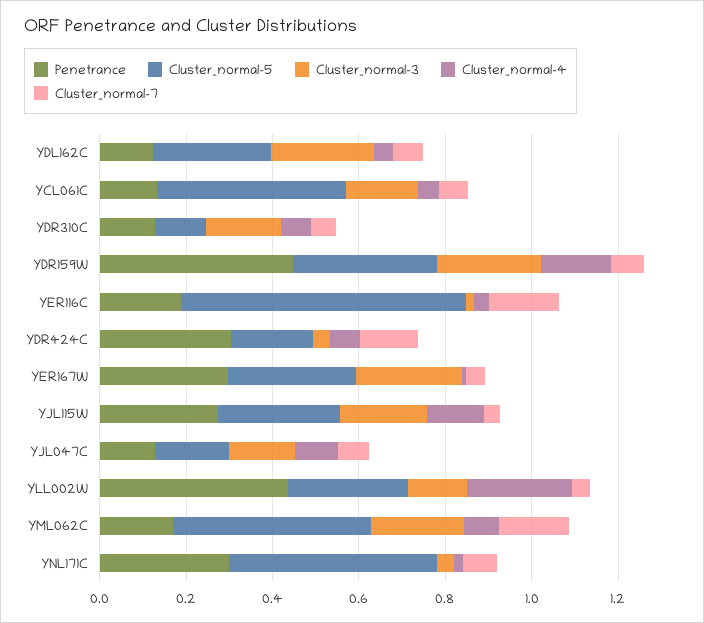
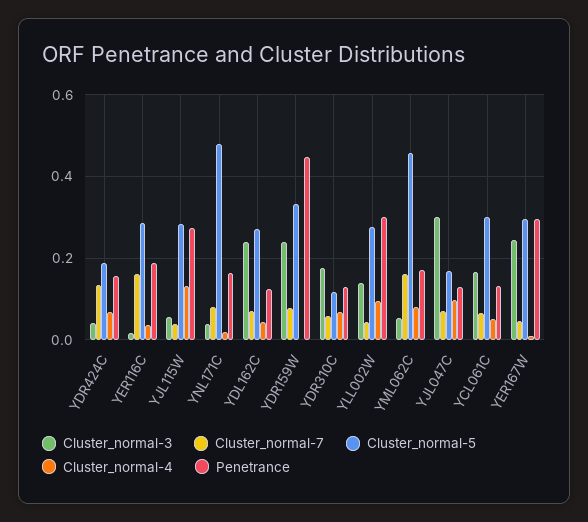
Cluster_normal-5, YCL061C: 0.45 -> 0.3
Cluster_normal-4, YDR159W: 0.15 -> 0
Cluster_normal-5, YER116C: 0.65 -> 0.28
Penetrance, YDR424C: 0.3 -> 0.16
Cluster_normal-3, YJL115W: 0.2 -> 0.06
Cluster_normal-3, YJL047C: 0.15 -> 0.3
Penetrance, YLL002W: 0.45 -> 0.3
Cluster_normal-4, YLL002W: 0.25 -> 0.1
Cluster_normal-3, YML062C: 0.2 -> 0.06
Penetrance, YNL171C: 0.3 -> 0.16

